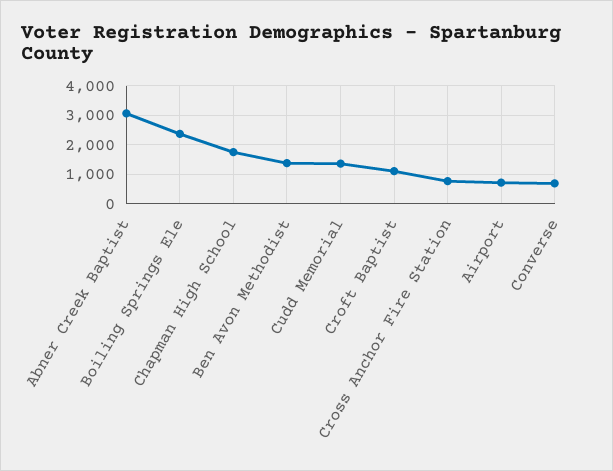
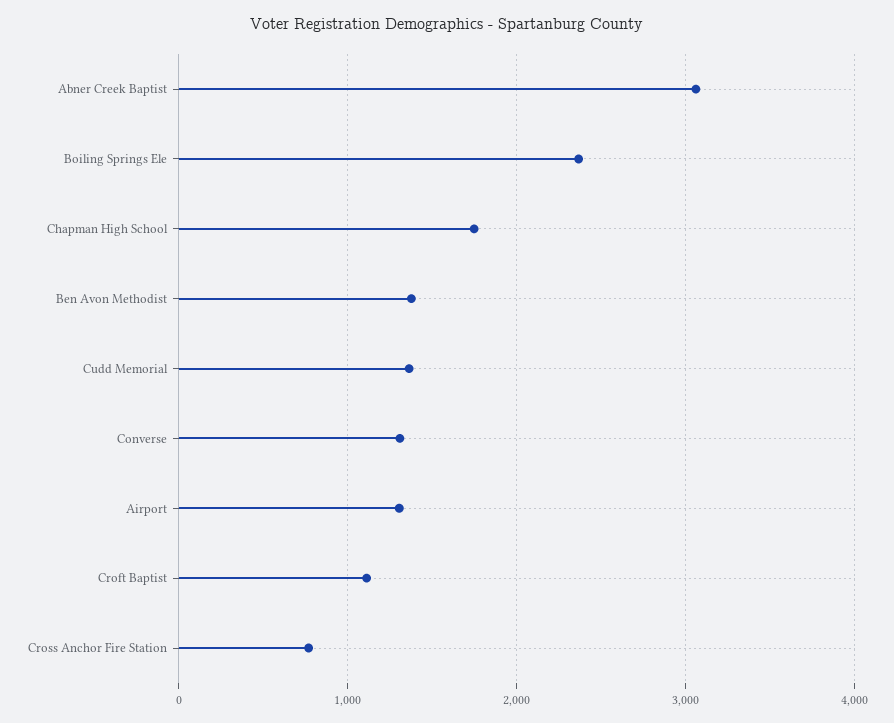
Airport: 750 -> 1300
Converse: 750 -> 1300

